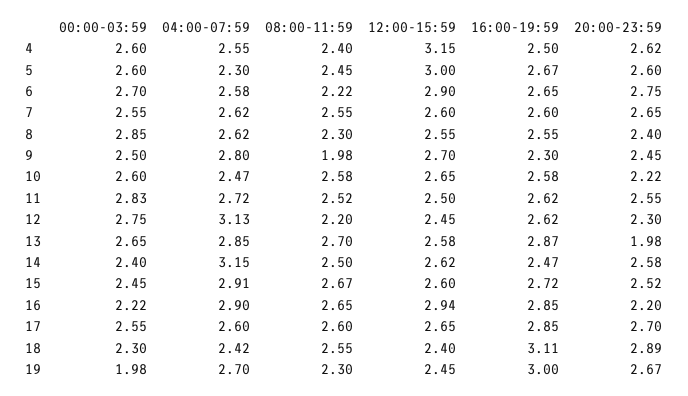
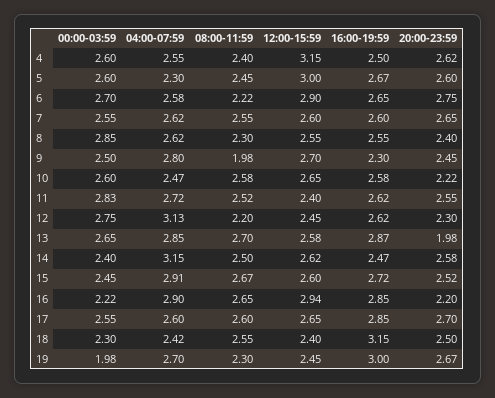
12:00-15:59, 11: 2.5 -> 2.4
16:00-19:59, 18: 3.11 -> 3.15
20:00-23:59, 18: 2.89 -> 2.5

